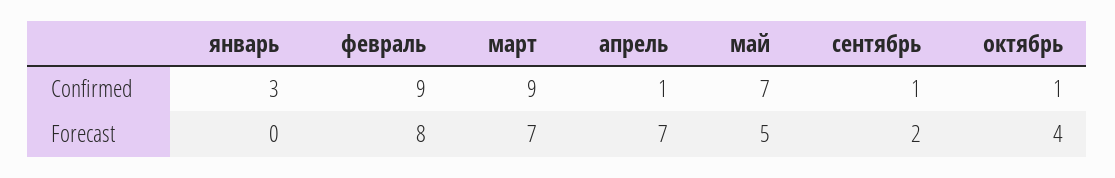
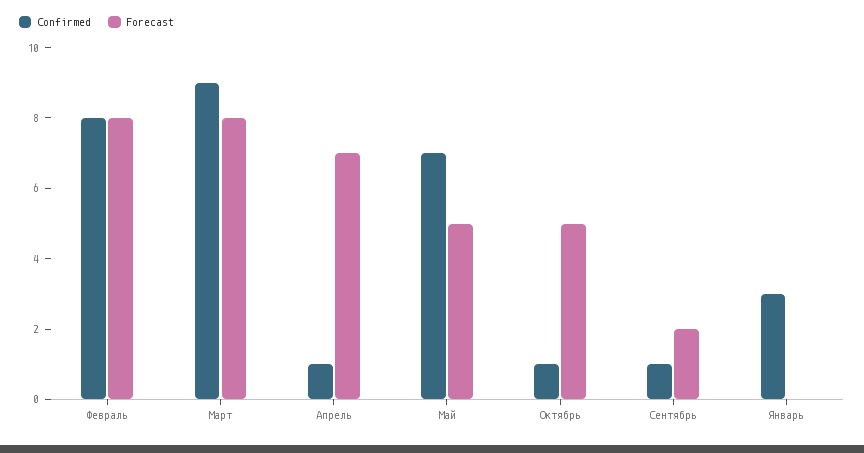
Confirmed, февраль: 9 -> 8
Forecast, март: 7 -> 8
Forecast, октябрь: 4 -> 5

